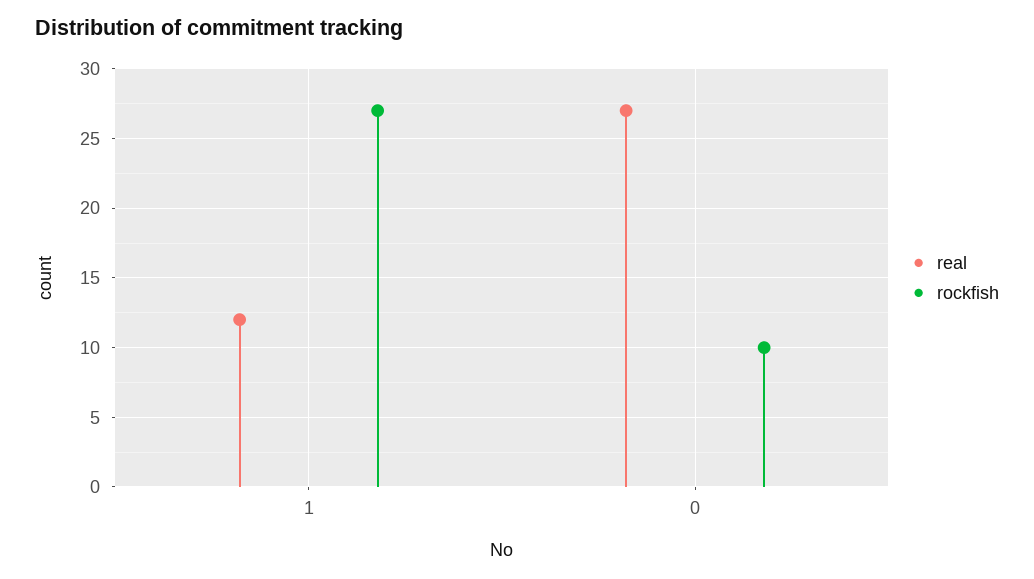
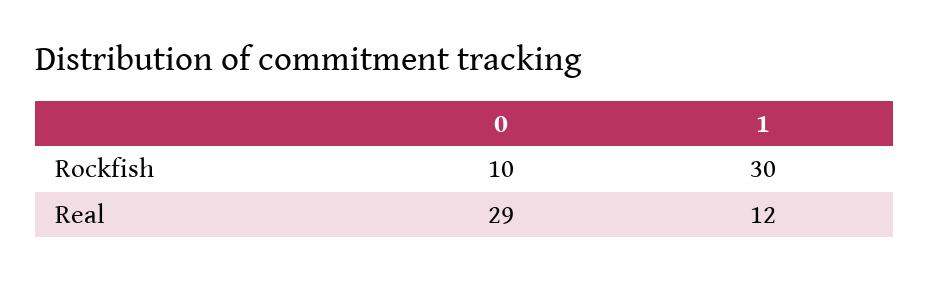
rockfish, 1: 27 -> 30
real, 0: 27 -> 29

